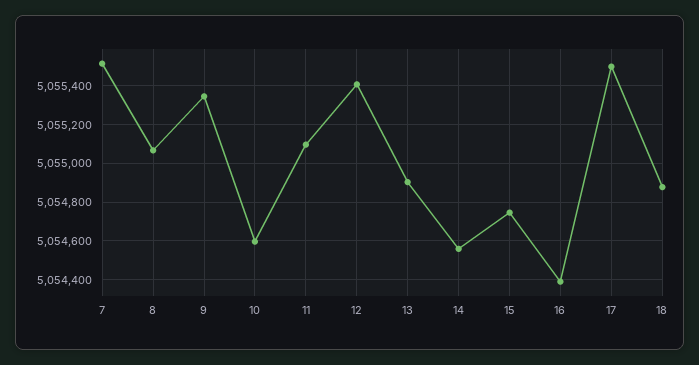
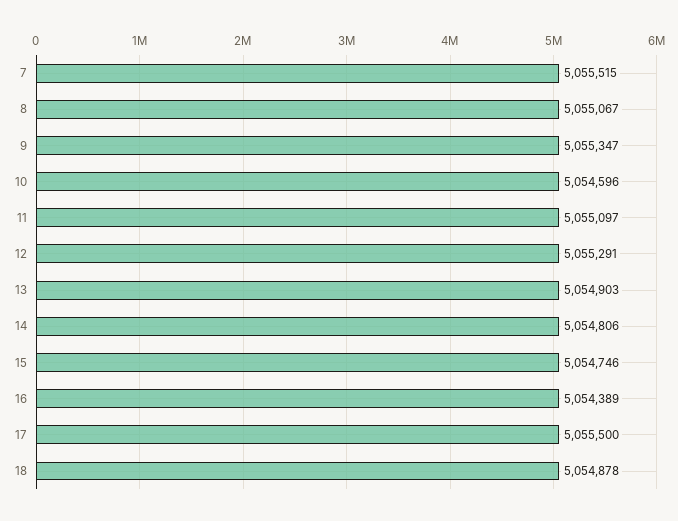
12: 5055400 -> 5055291
14: 5054550 -> 5054806

